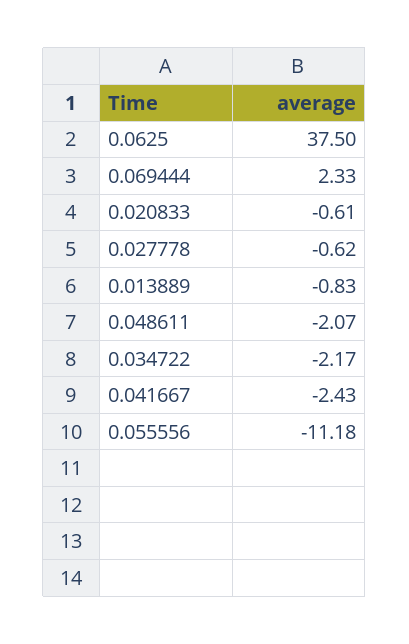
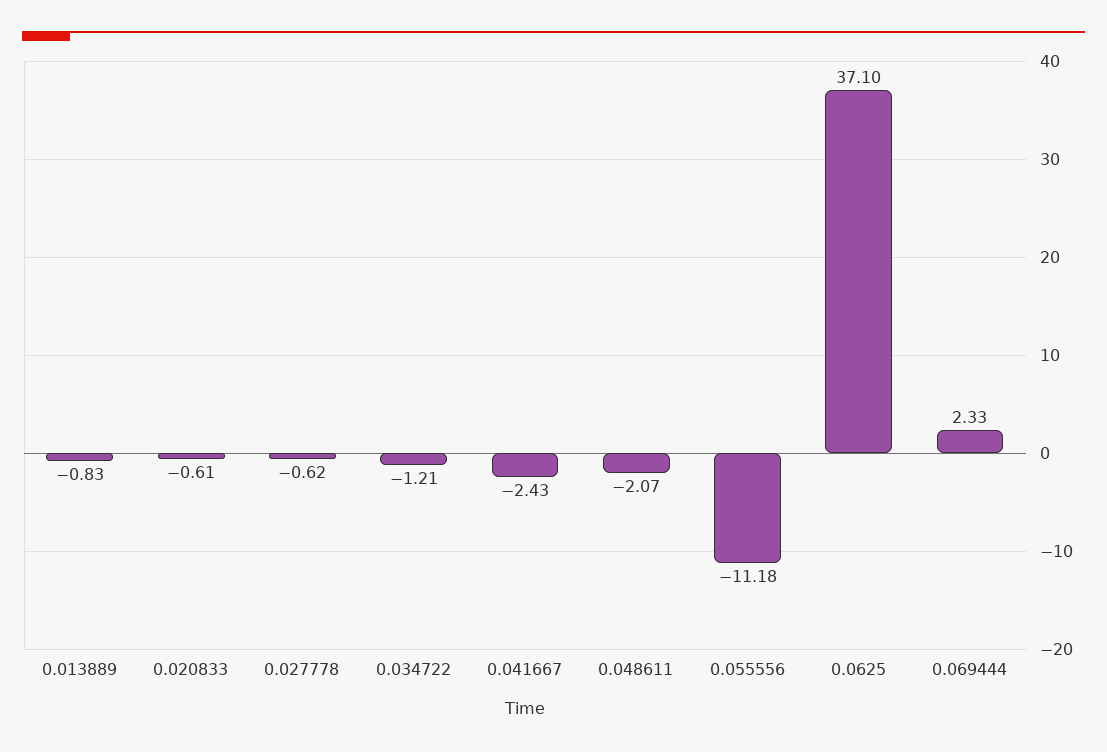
0.0625: 37.5 -> 37.1
0.034722: -2.17 -> -1.21

